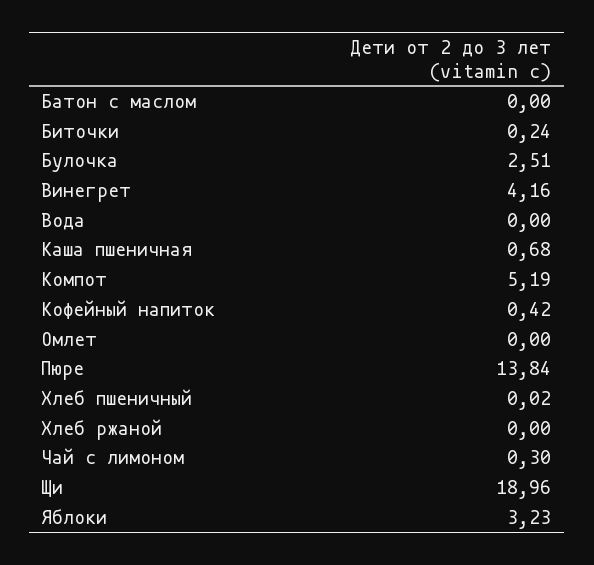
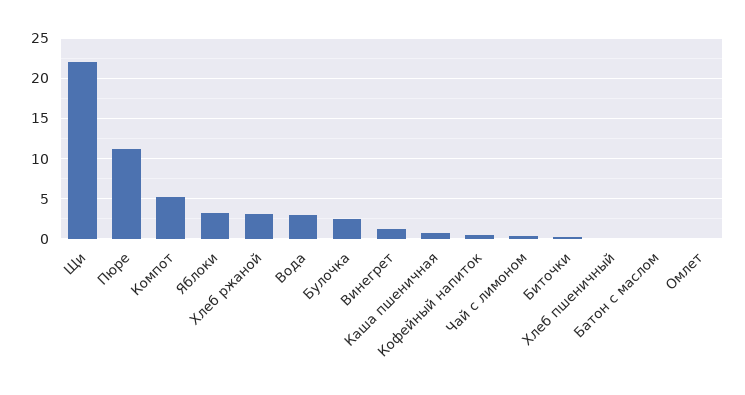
Винегрет: 4.16 -> 1
Вода: 0 -> 3
Пюре: 13.84 -> 11
Хлеб ржаной: 0 -> 3
Щи: 18.96 -> 22

